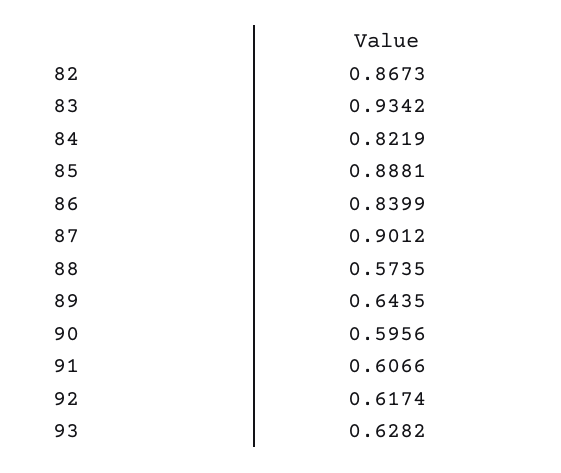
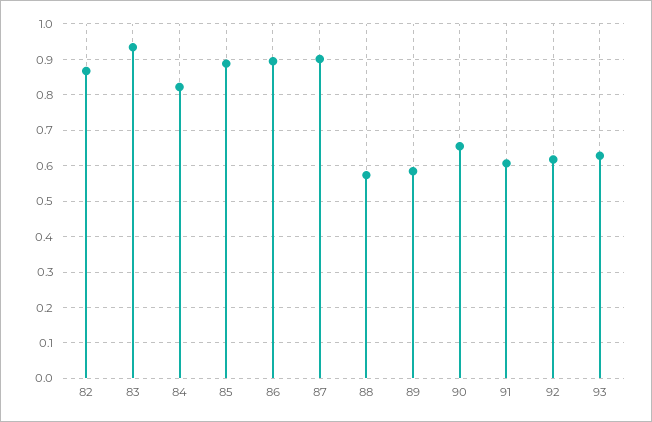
86: 0.8399 -> 0.9
89: 0.6435 -> 0.58
90: 0.5956 -> 0.66

